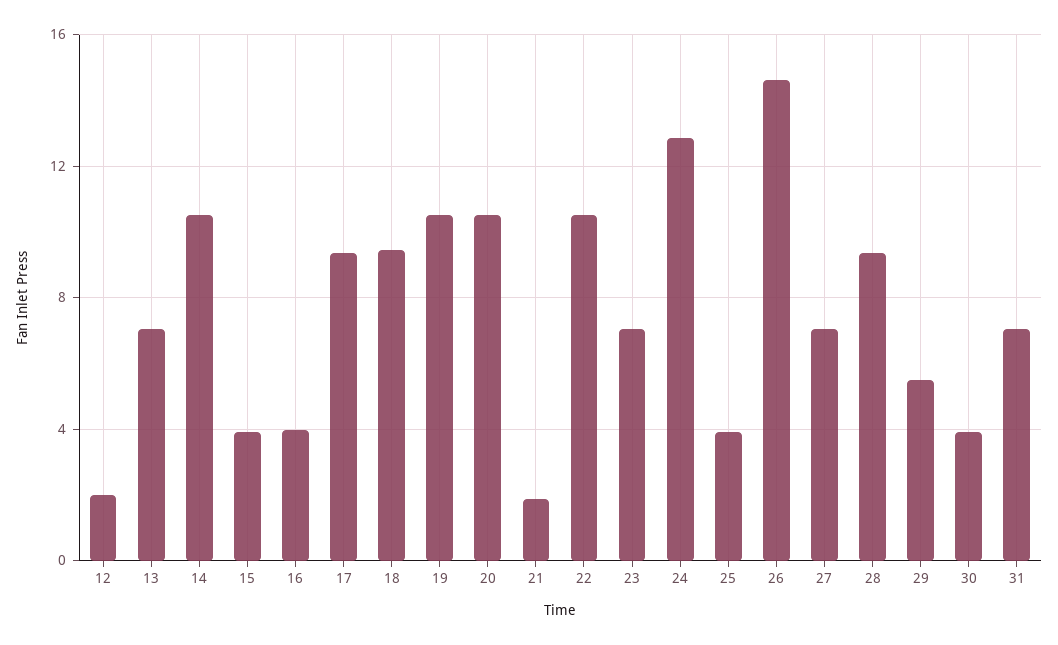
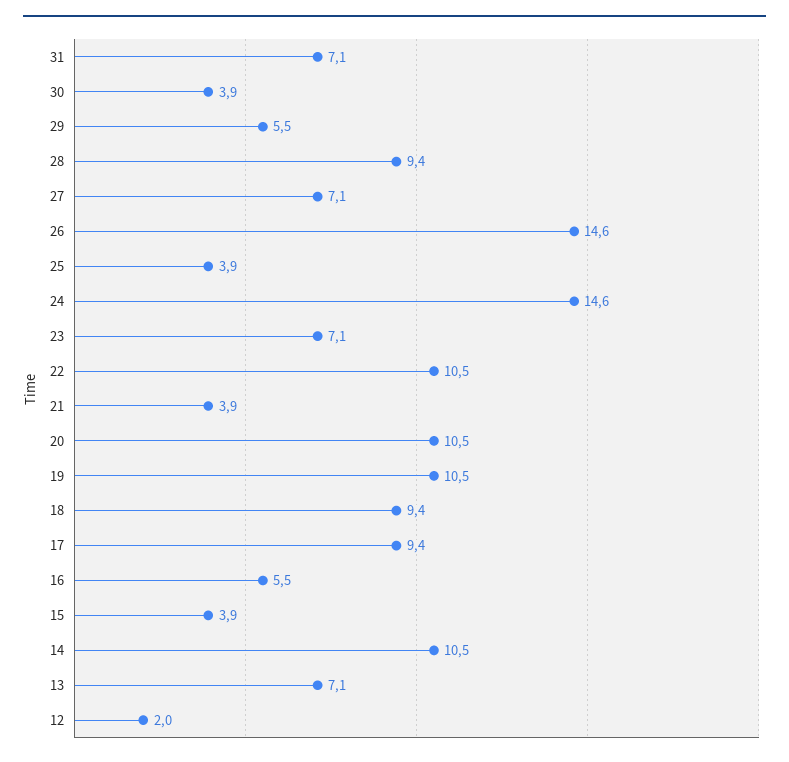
16: 4 -> 5.5
21: 2 -> 3.9
24: 13 -> 14.6

